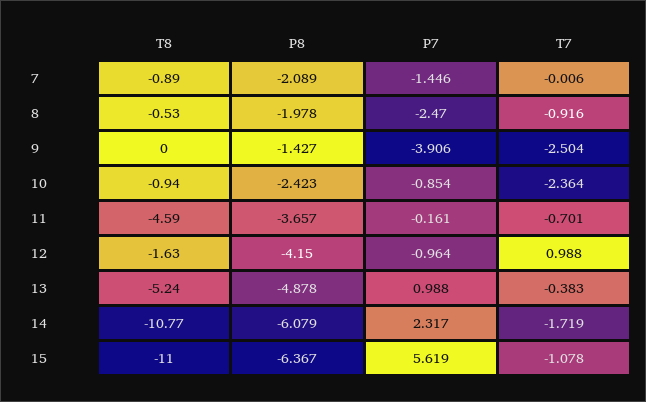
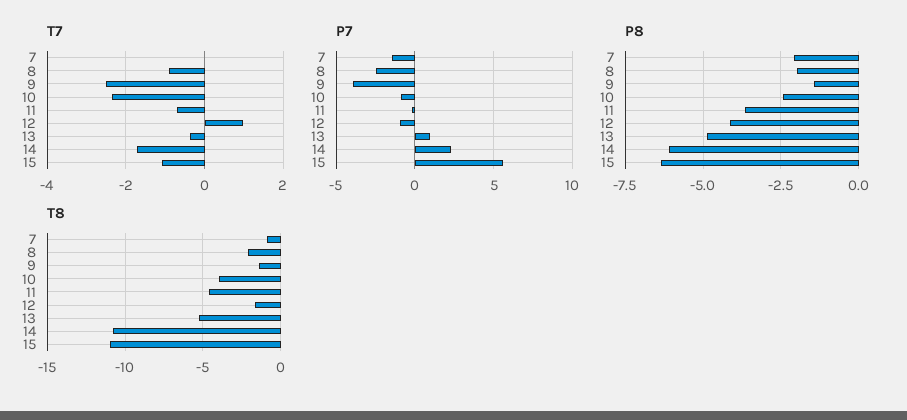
T8, 8: -0.53 -> -2
T8, 9: 0 -> -1.5
T8, 10: -0.94 -> -4

